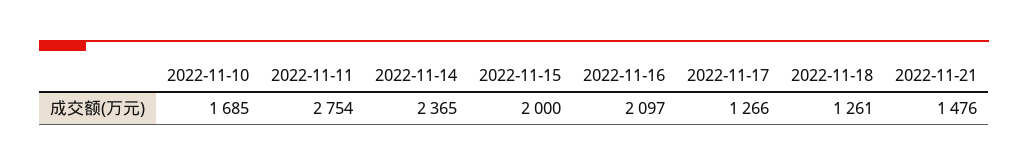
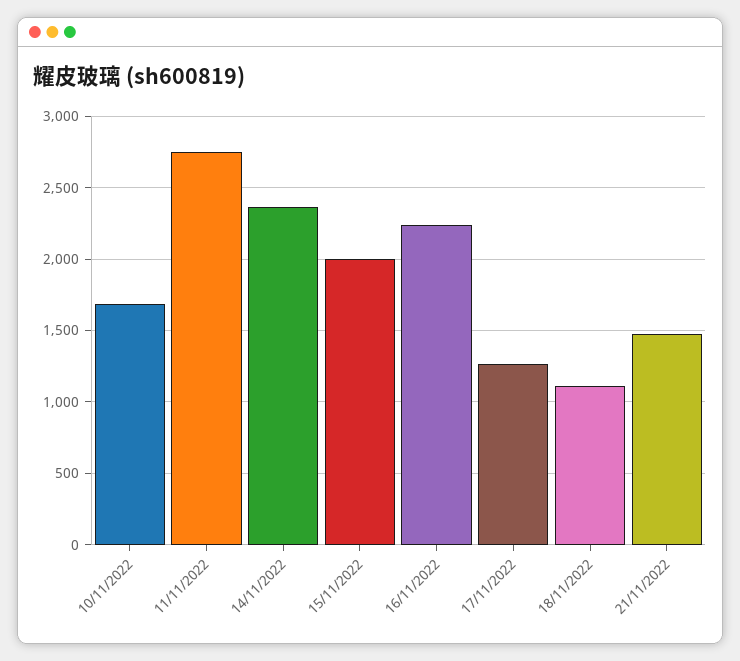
2022-11-16: 2097 -> 2250
2022-11-18: 1261 -> 1100

